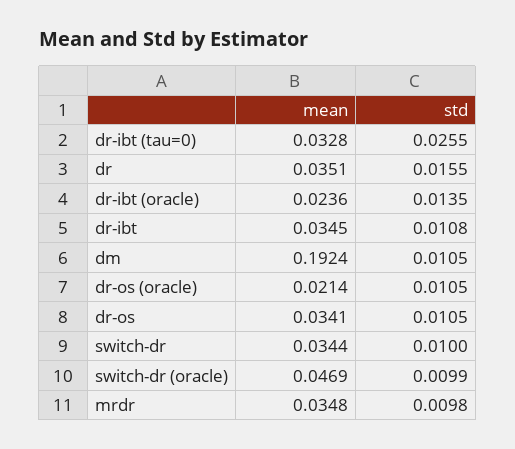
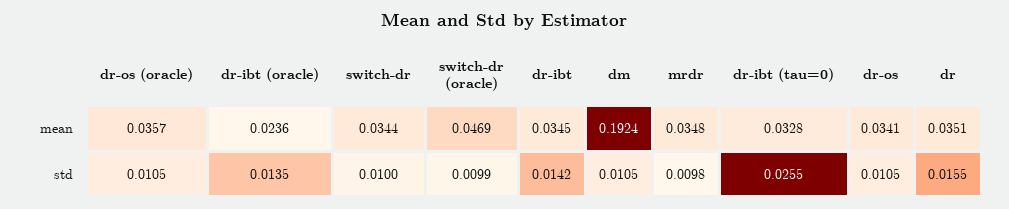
std, dr-ibt: 0.0108 -> 0.0142
mean, dr-os (oracle): 0.0214 -> 0.0357

